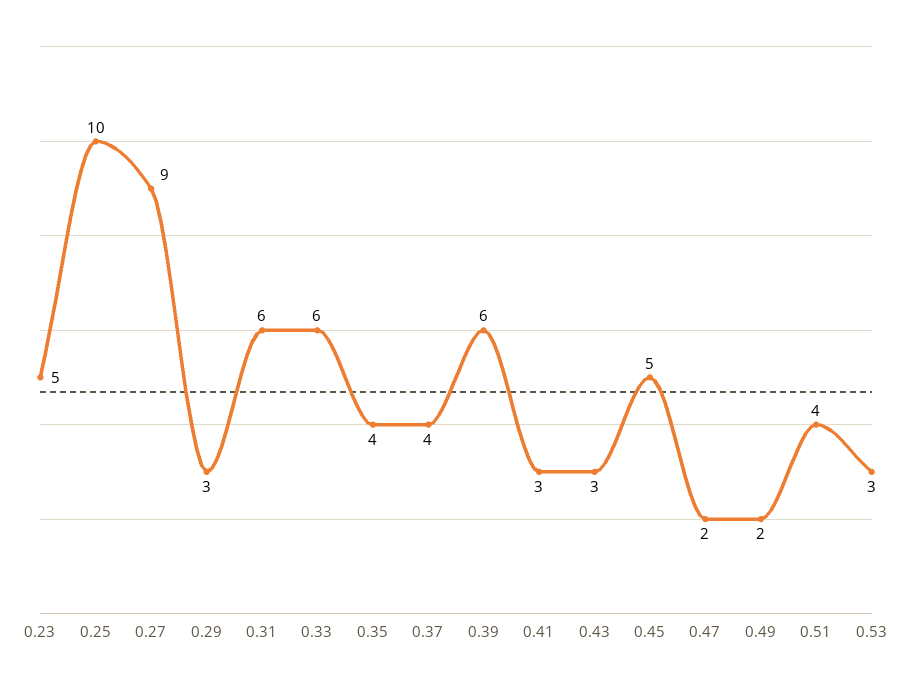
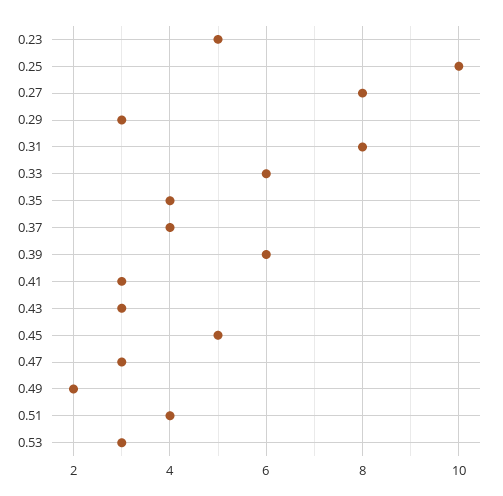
0.27: 9 -> 8
0.31: 6 -> 8
0.47: 2 -> 3

